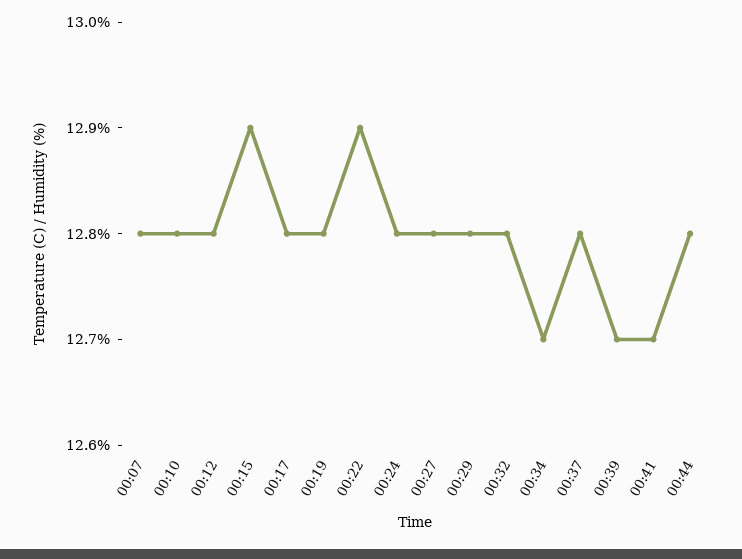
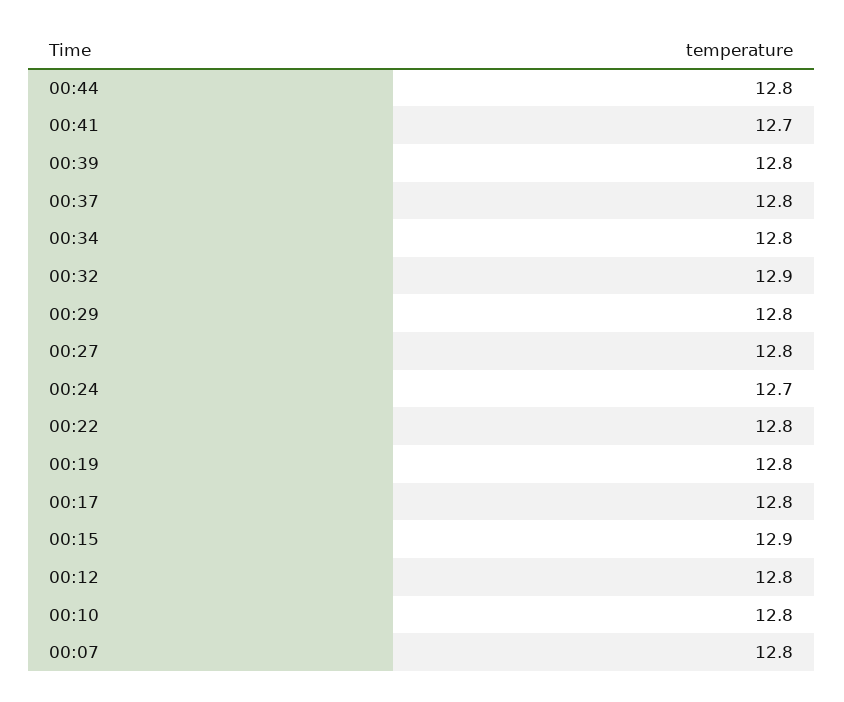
00:22: 12.9 -> 12.8
00:24: 12.8 -> 12.7
00:32: 12.8 -> 12.9
00:34: 12.7 -> 12.8
00:39: 12.7 -> 12.8

